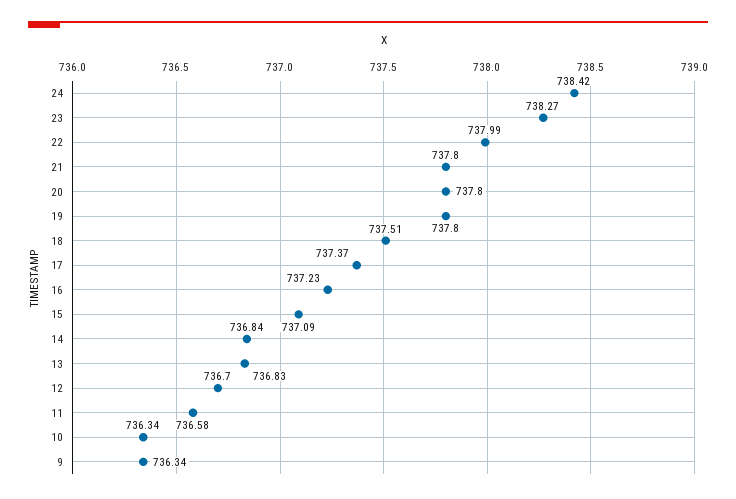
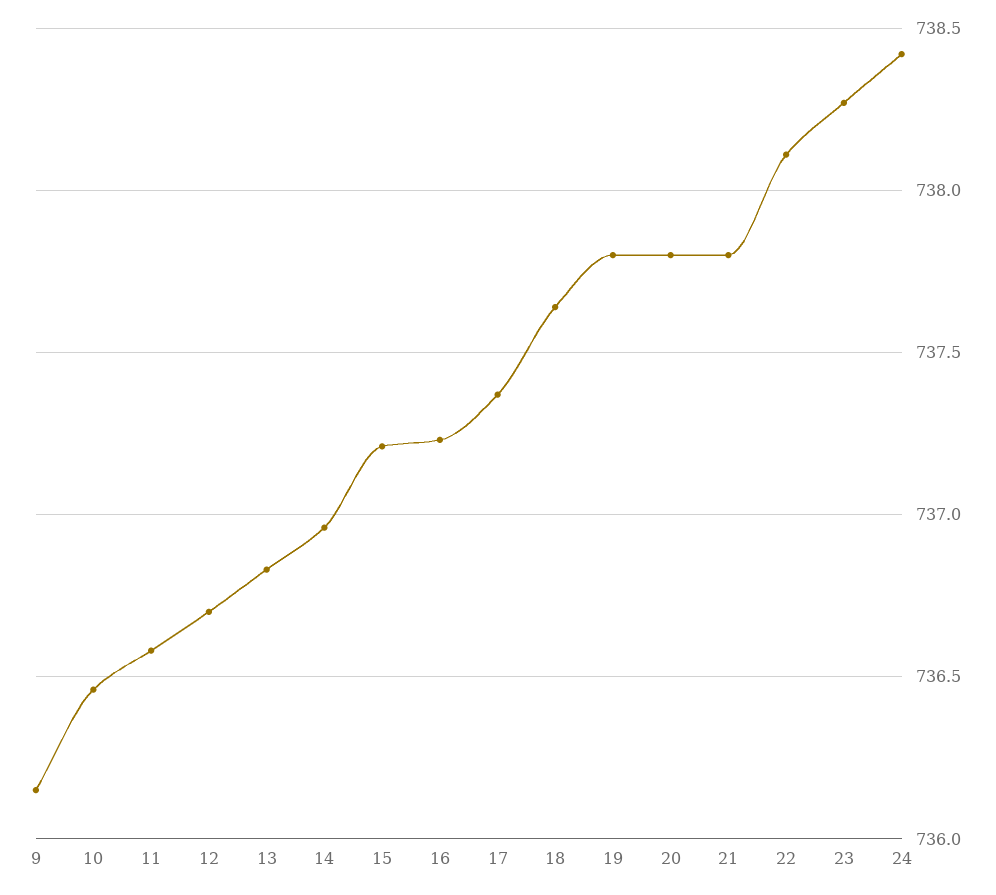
22: 737.99 -> 738.1
18: 737.51 -> 737.65
15: 737.09 -> 737.2
14: 736.84 -> 736.95
10: 736.34 -> 736.45
9: 736.34 -> 736.15

